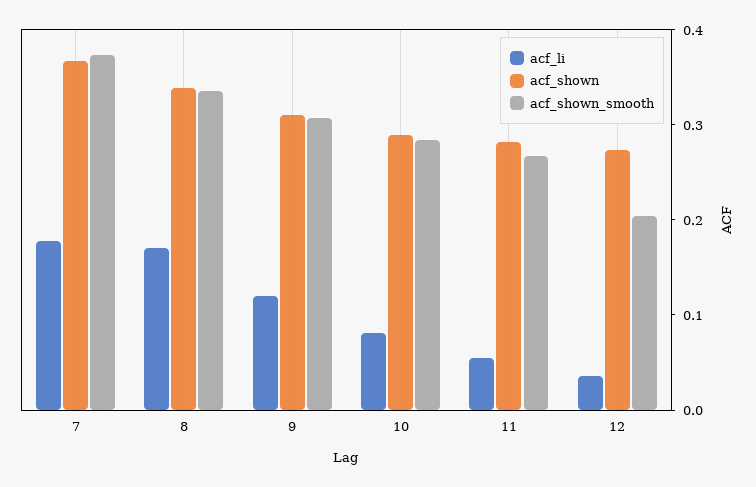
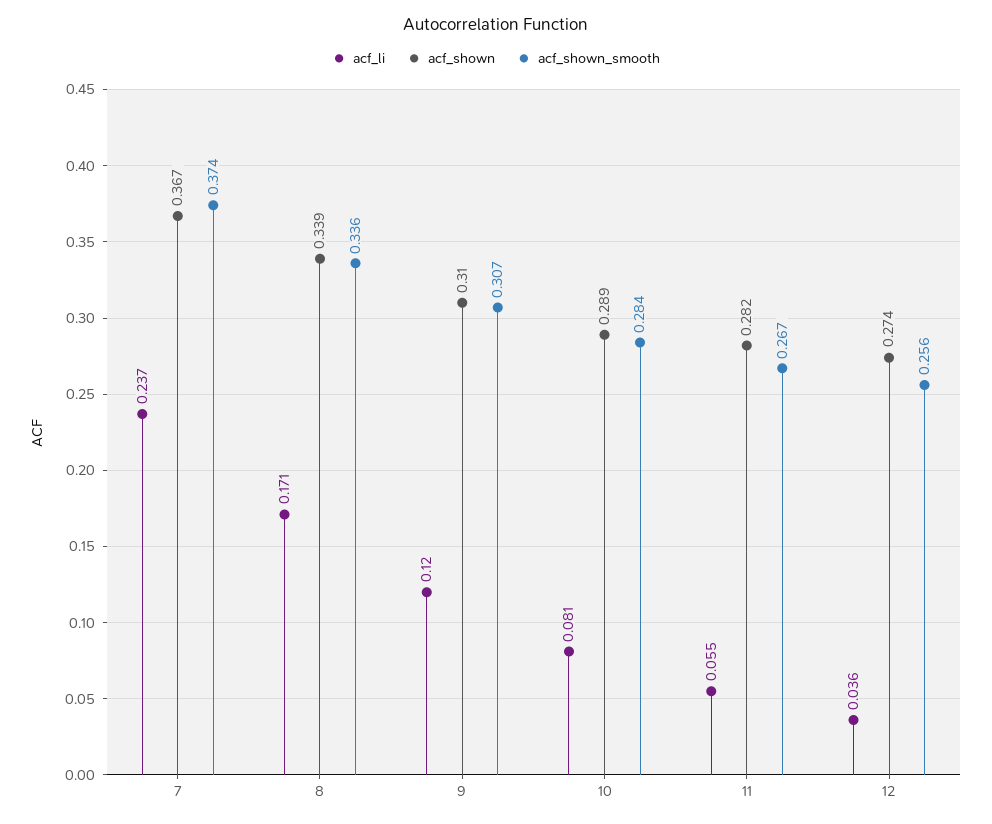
acf_li, 7: 0.18 -> 0.237
acf_shown_smooth, 12: 0.2 -> 0.256

